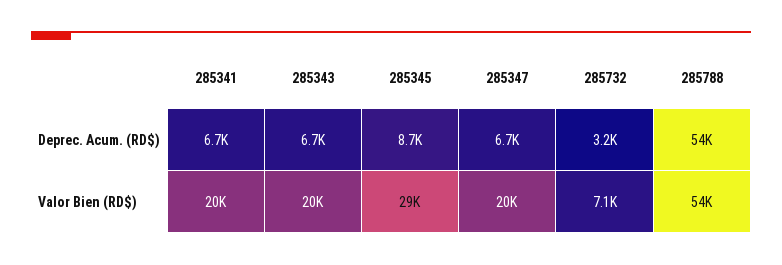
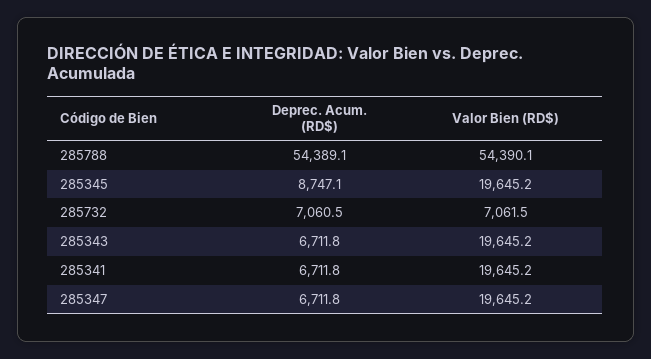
285732, Deprec. Acum. (RD$): 3200 -> 7060.5
285345, Valor Bien (RD$): 29000 -> 19645.2

